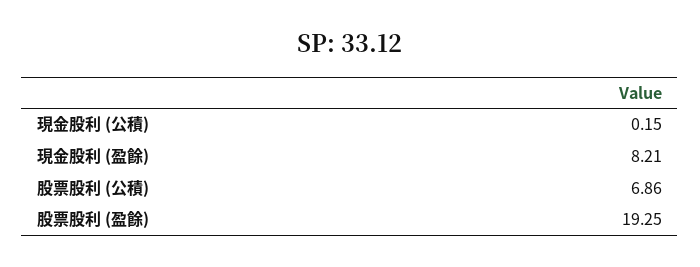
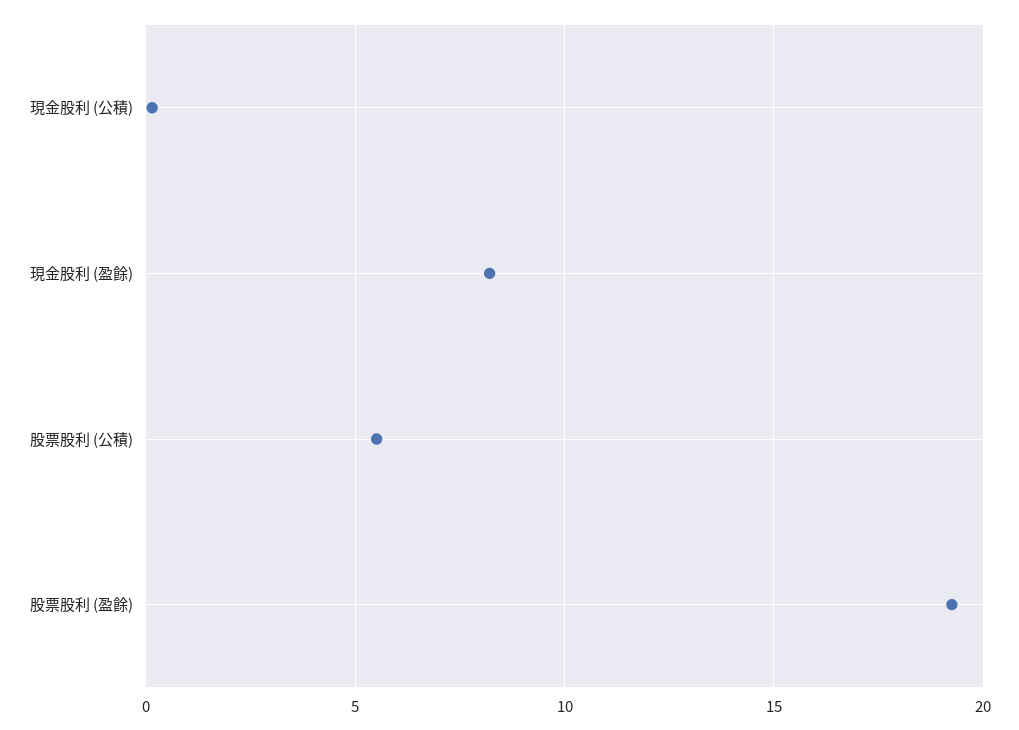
股票股利 (公積): 6.86 -> 5.5

